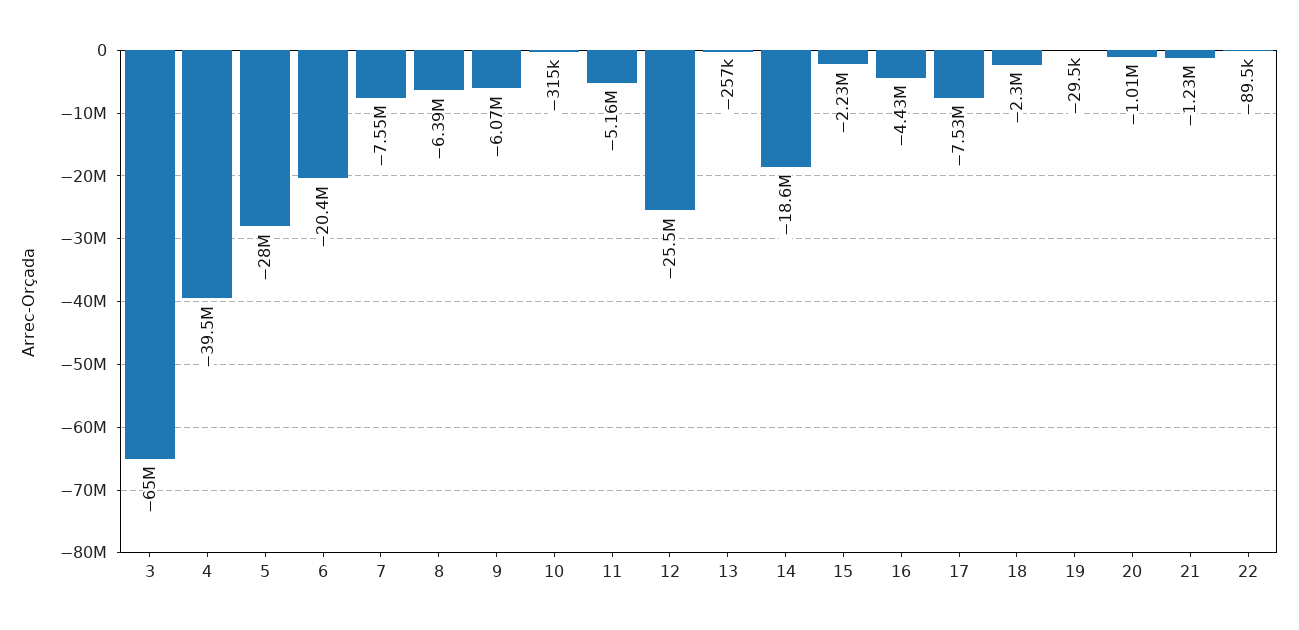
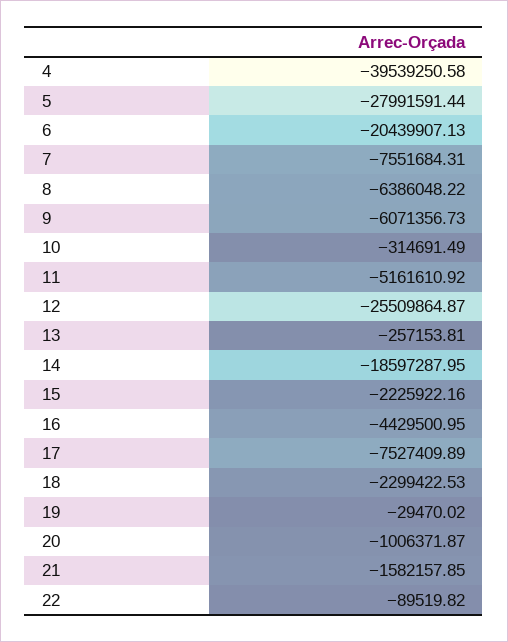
3: -65000000 -> none
21: -1230000 -> -1582157.85

